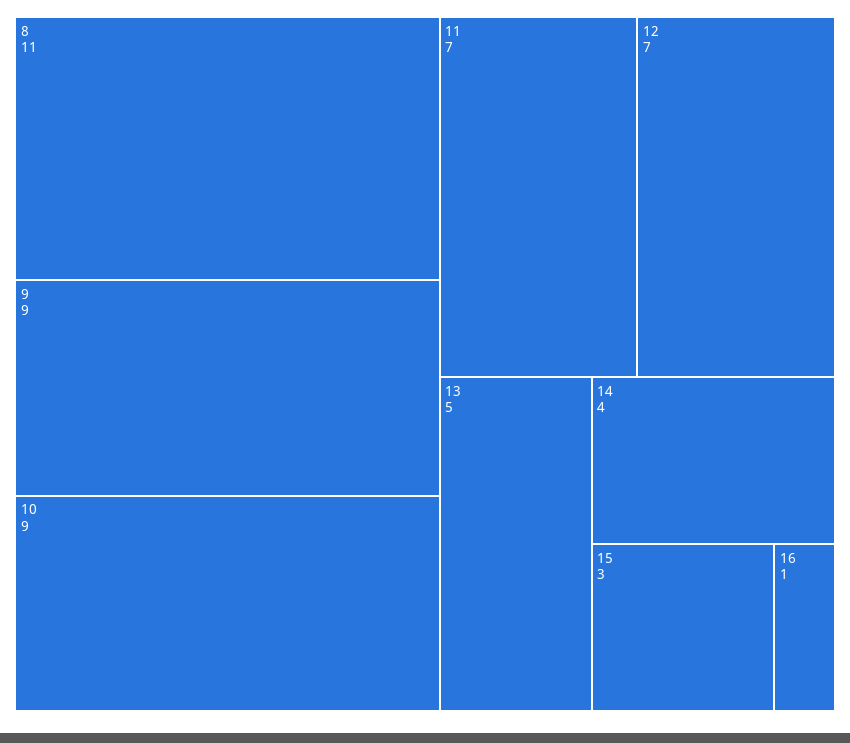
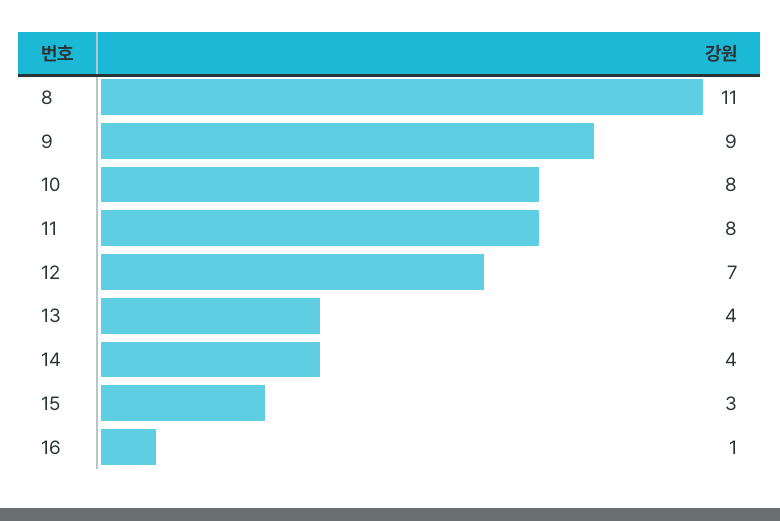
10: 9 -> 8
11: 7 -> 8
13: 5 -> 4

